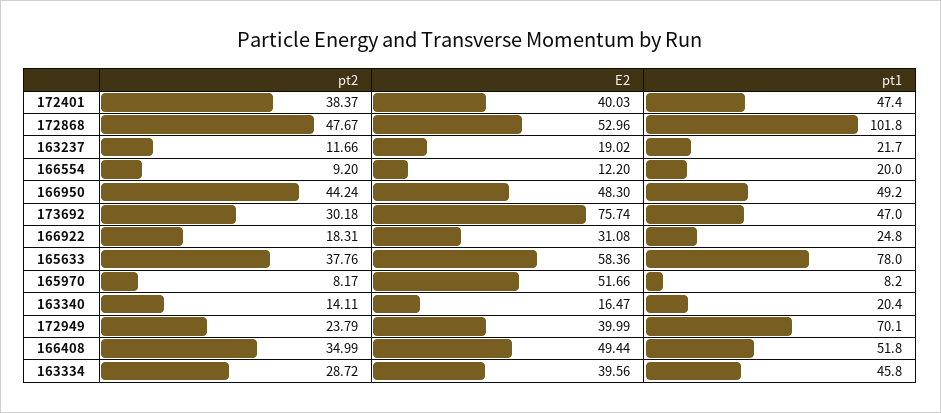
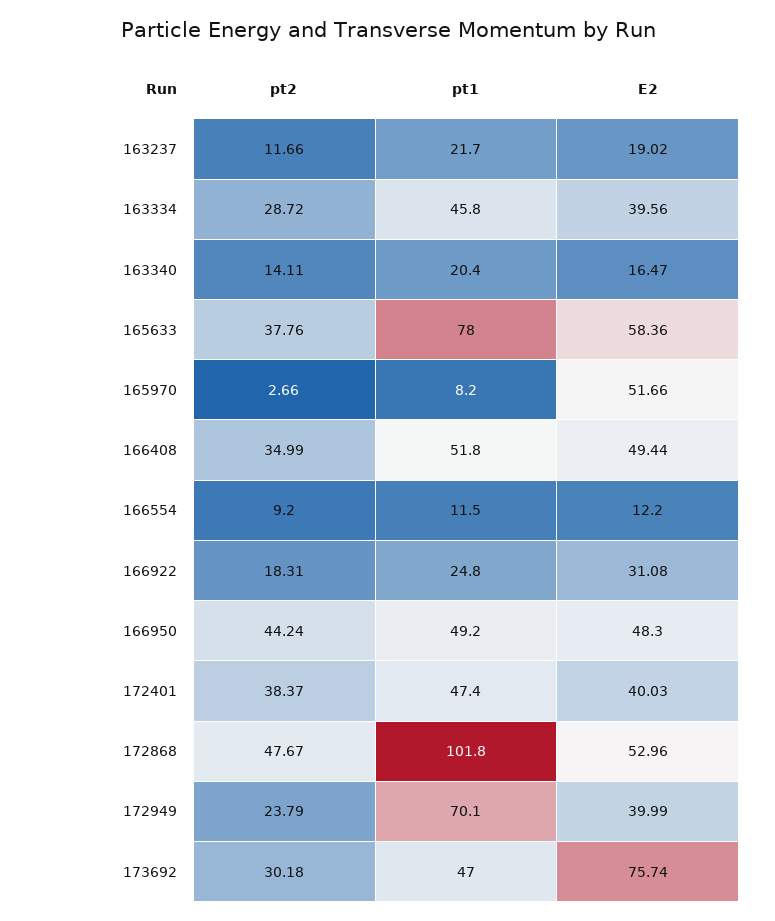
pt1, 166554: 20 -> 11.5
pt2, 165970: 8.17 -> 2.66

